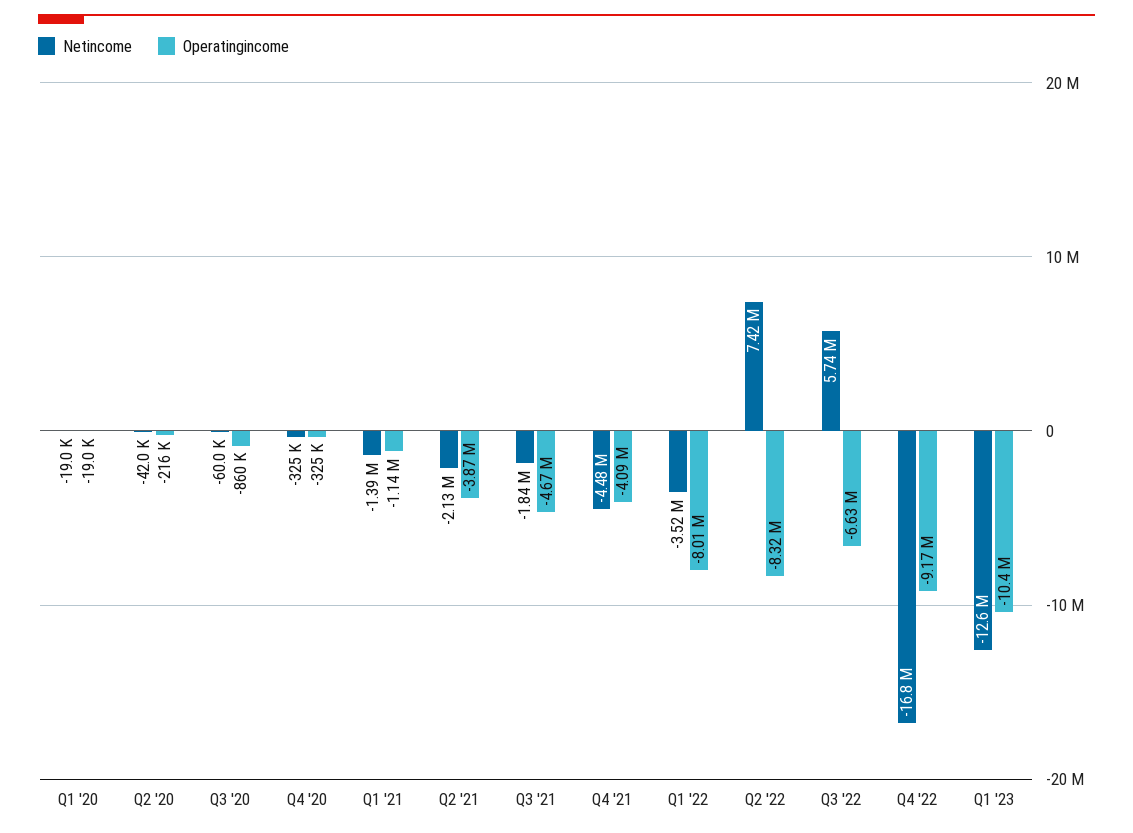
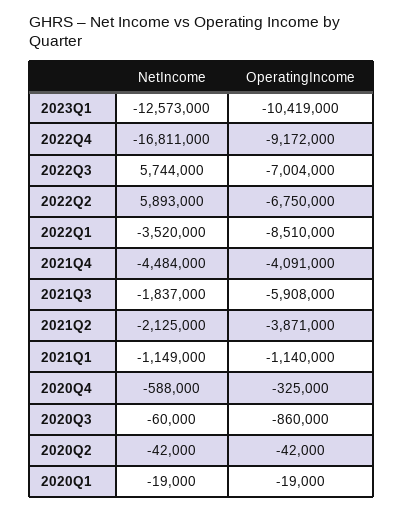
Operatingincome, Q2 '20: -216000 -> -42000
Netincome, Q4 '20: -325000 -> -588000
Netincome, Q1 '21: -1390000 -> -1149000
Operatingincome, Q3 '21: -4670000 -> -5908000
Operatingincome, Q1 '22: -8010000 -> -8510000
Netincome, Q2 '22: 7420000 -> 5893000
Operatingincome, Q2 '22: -8320000 -> -6750000
Operatingincome, Q3 '22: -6630000 -> -7004000

